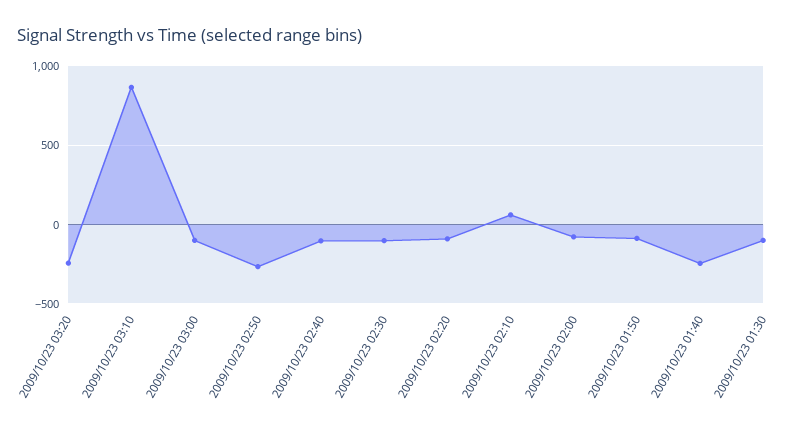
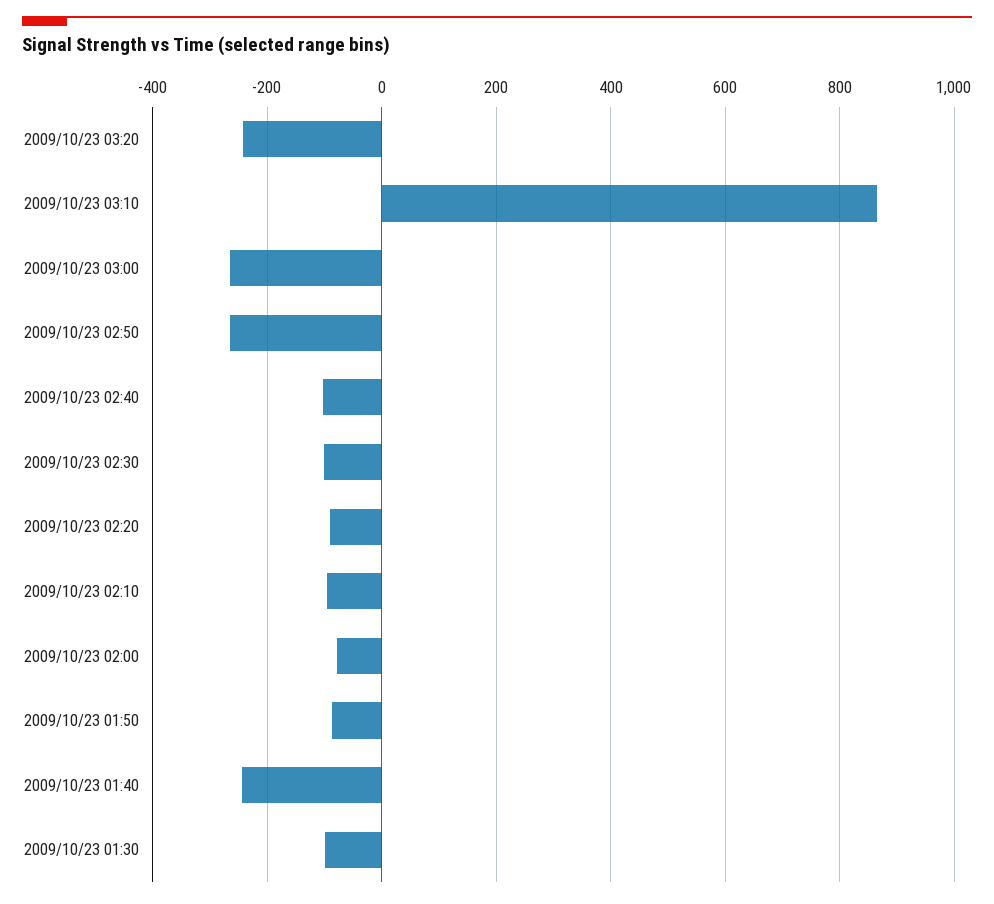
2009/10/23 03:00: -100 -> -260
2009/10/23 02:10: 50 -> -100

